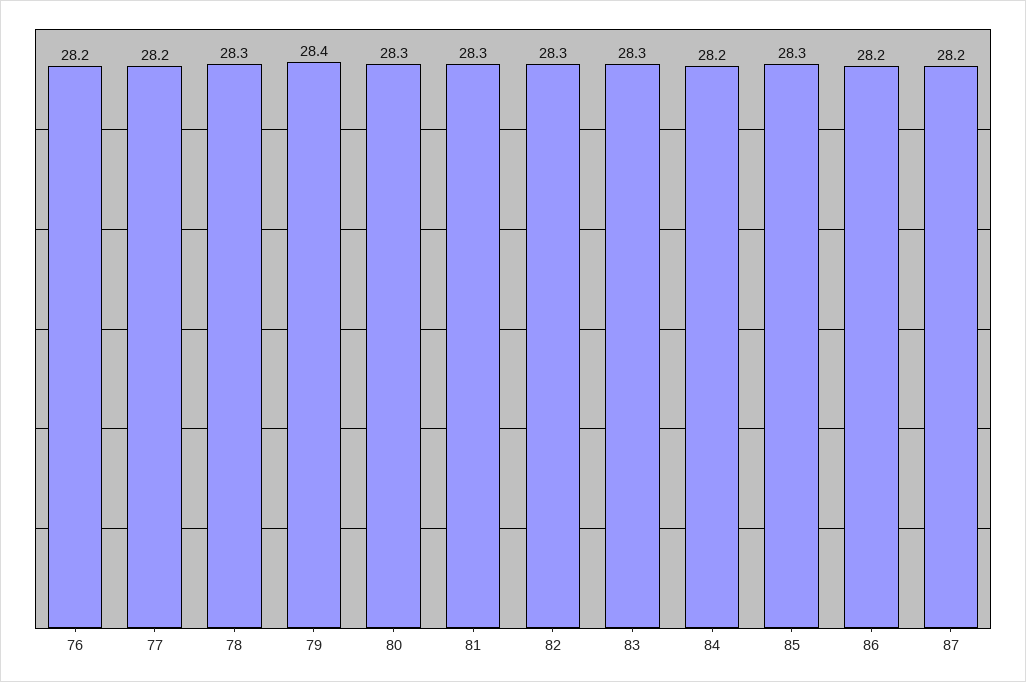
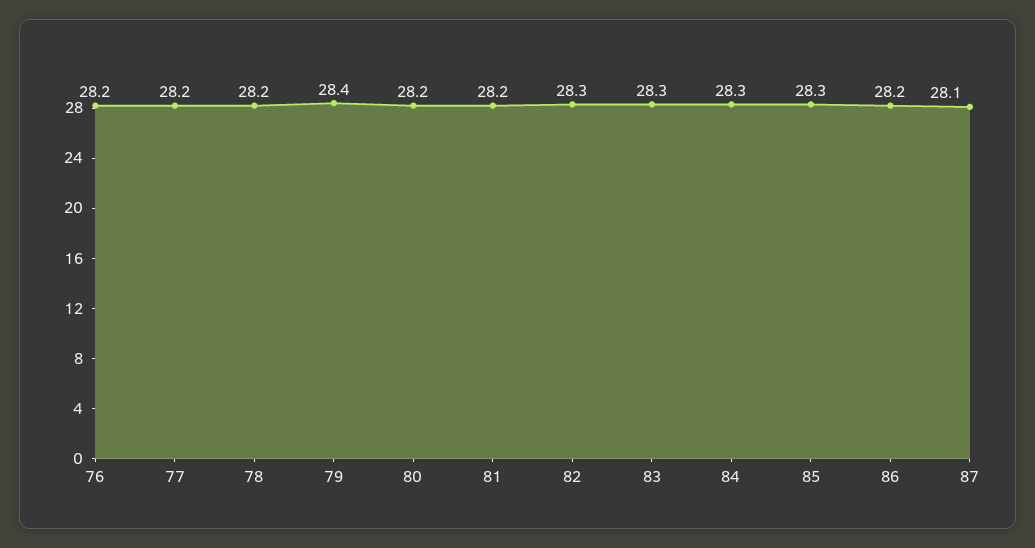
78: 28.3 -> 28.2
80: 28.3 -> 28.2
81: 28.3 -> 28.2
84: 28.2 -> 28.3
87: 28.2 -> 28.1

